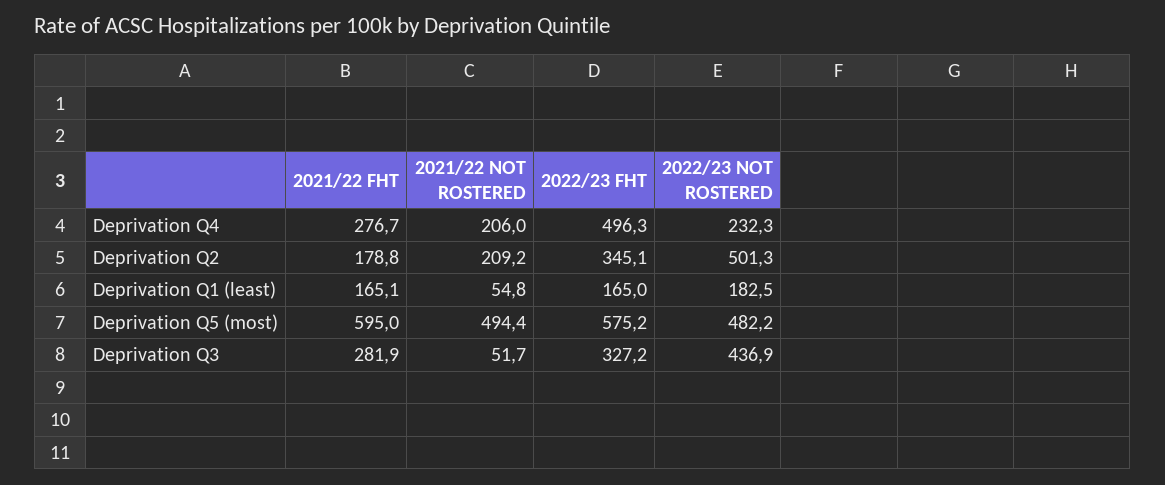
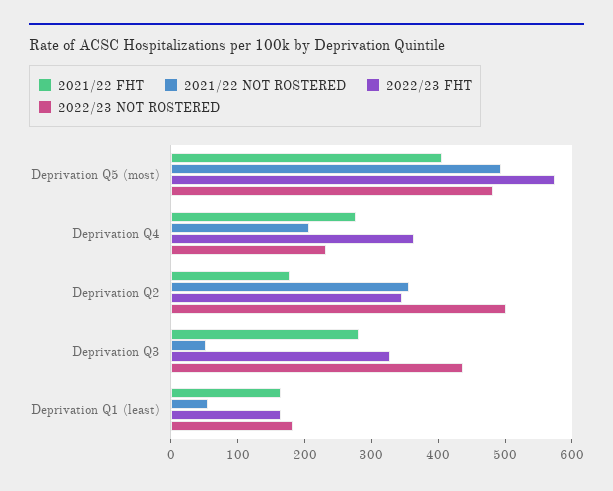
2022/23 FHT, Deprivation Q4: 496.3 -> 360
2021/22 NOT ROSTERED, Deprivation Q2: 209.2 -> 360
2021/22 FHT, Deprivation Q5 (most): 595 -> 400

